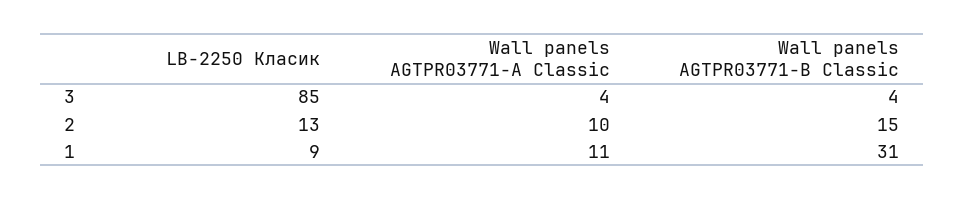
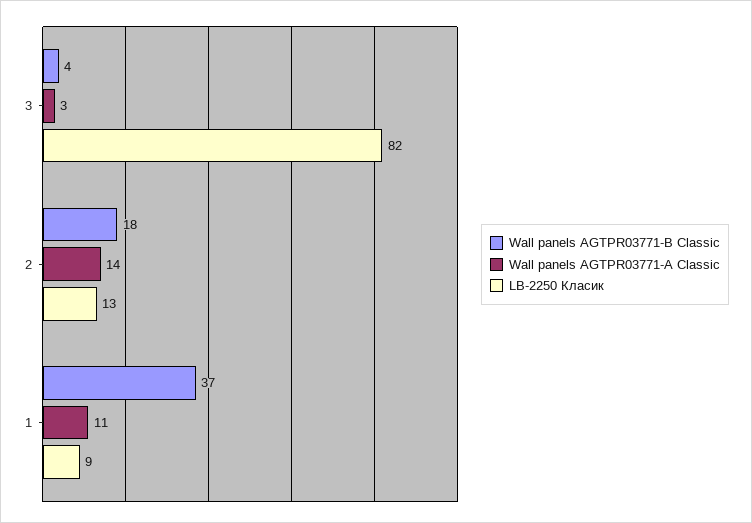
LB-2250 Класик, 3: 85 -> 82
Wall panels AGTPR03771-A Classic, 3: 4 -> 3
Wall panels AGTPR03771-A Classic, 2: 10 -> 14
Wall panels AGTPR03771-B Classic, 2: 15 -> 18
Wall panels AGTPR03771-B Classic, 1: 31 -> 37

